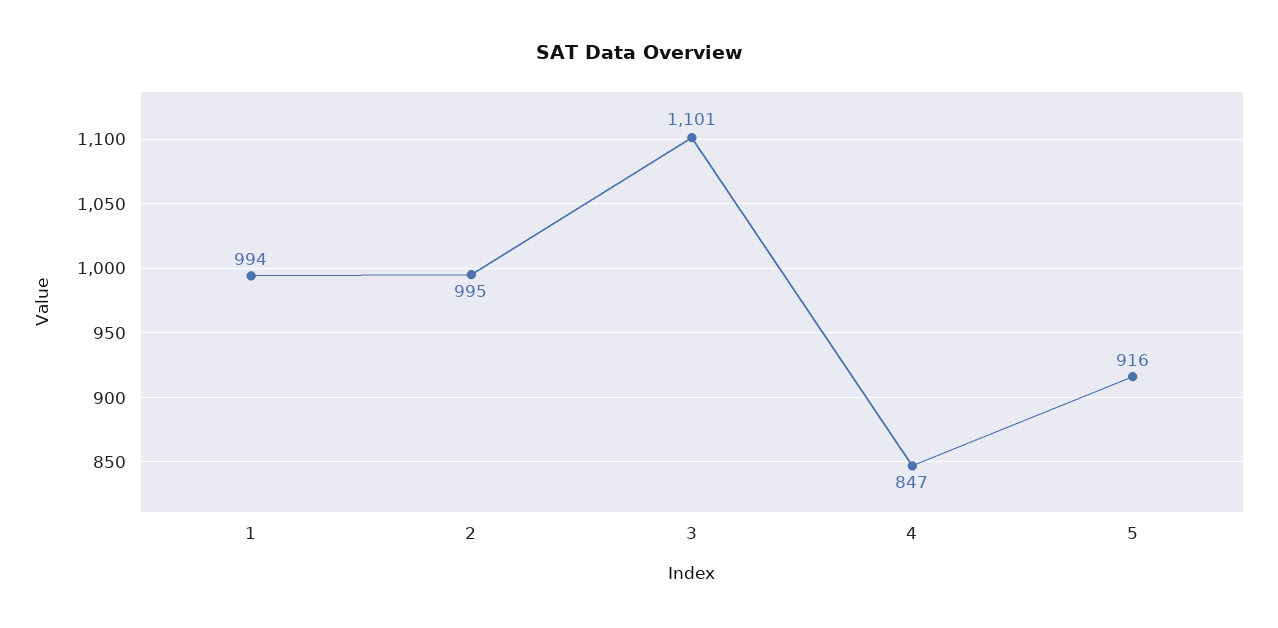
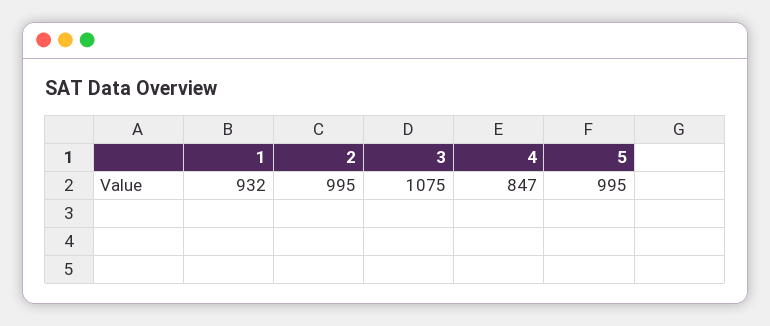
1: 994 -> 932
3: 1101 -> 1075
5: 916 -> 995

